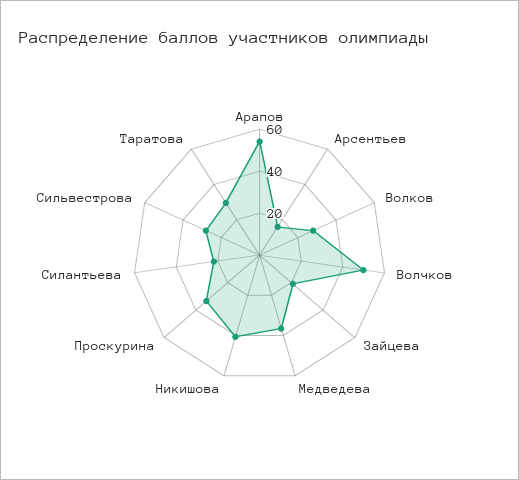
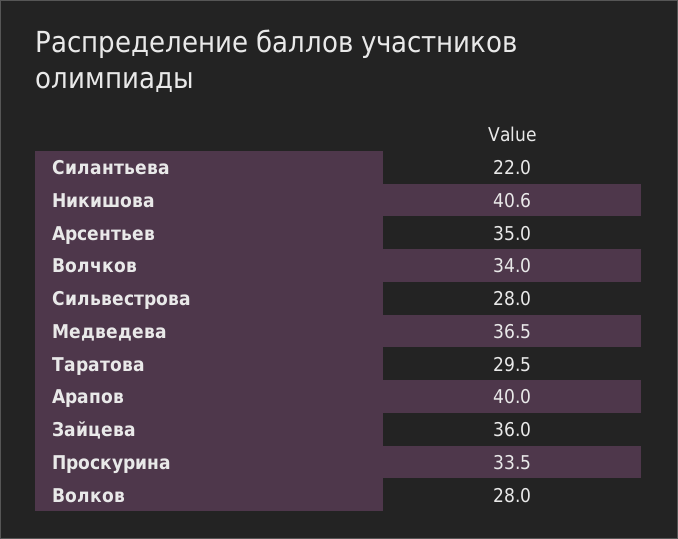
Арапов: 55 -> 40
Арсентьев: 15 -> 35
Волчков: 50 -> 34
Зайцева: 20 -> 36

